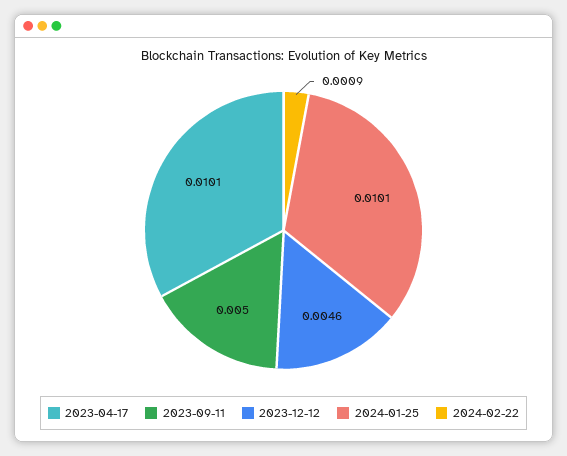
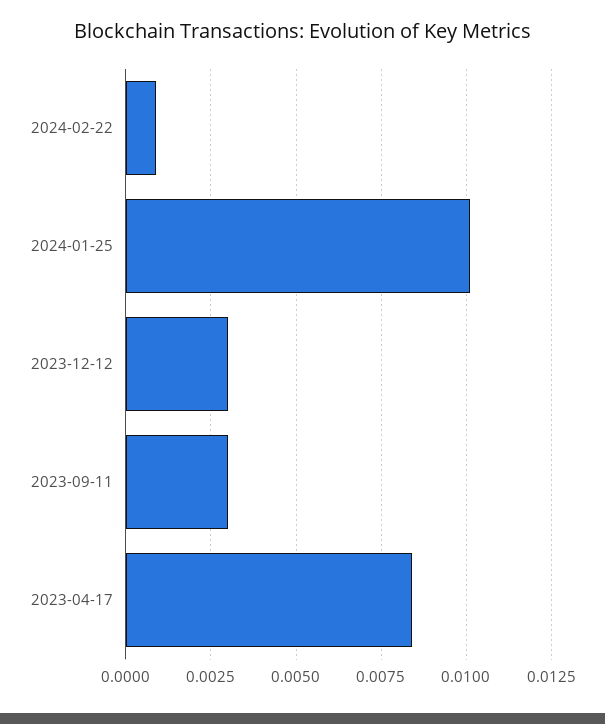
2023-04-17: 0.0101 -> 0.0085
2023-09-11: 0.005 -> 0.003
2023-12-12: 0.0046 -> 0.003

